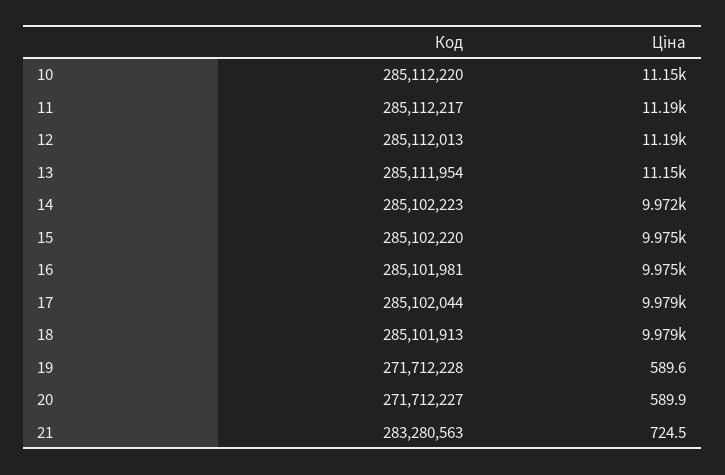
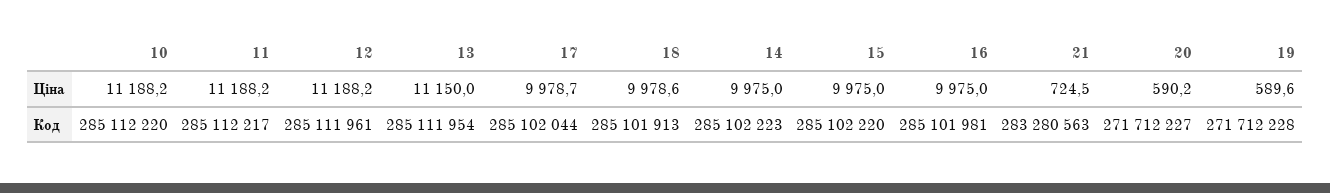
Ціна, 10: 11150 -> 11188.2
Код, 12: 285112013 -> 285111961
Ціна, 14: 9972 -> 9975
Ціна, 20: 589.9 -> 590.2

